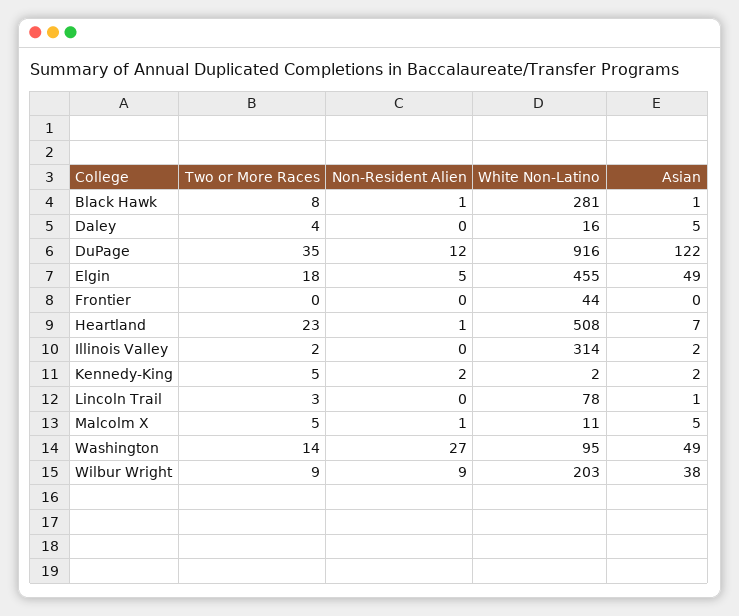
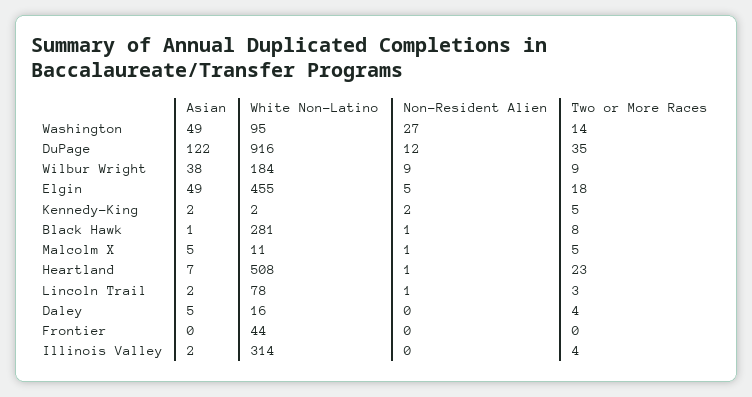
Two or More Races, Illinois Valley: 2 -> 4
Non-Resident Alien, Lincoln Trail: 0 -> 1
Asian, Lincoln Trail: 1 -> 2
White Non-Latino, Wilbur Wright: 203 -> 184

